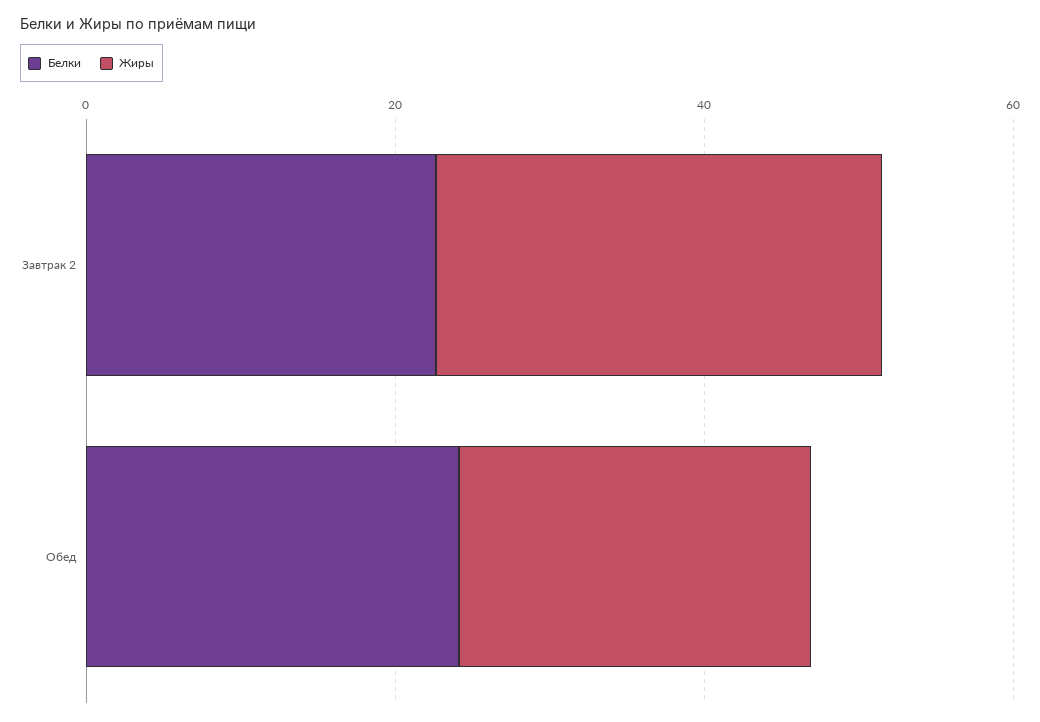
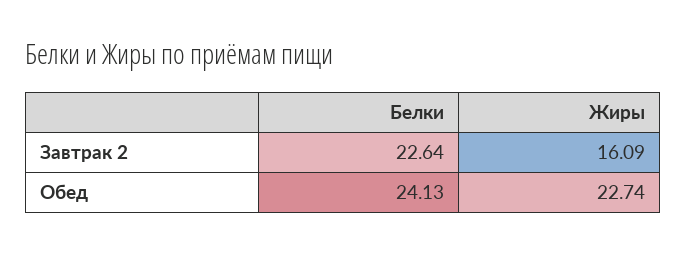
Жиры, Завтрак 2: 30 -> 16.09

